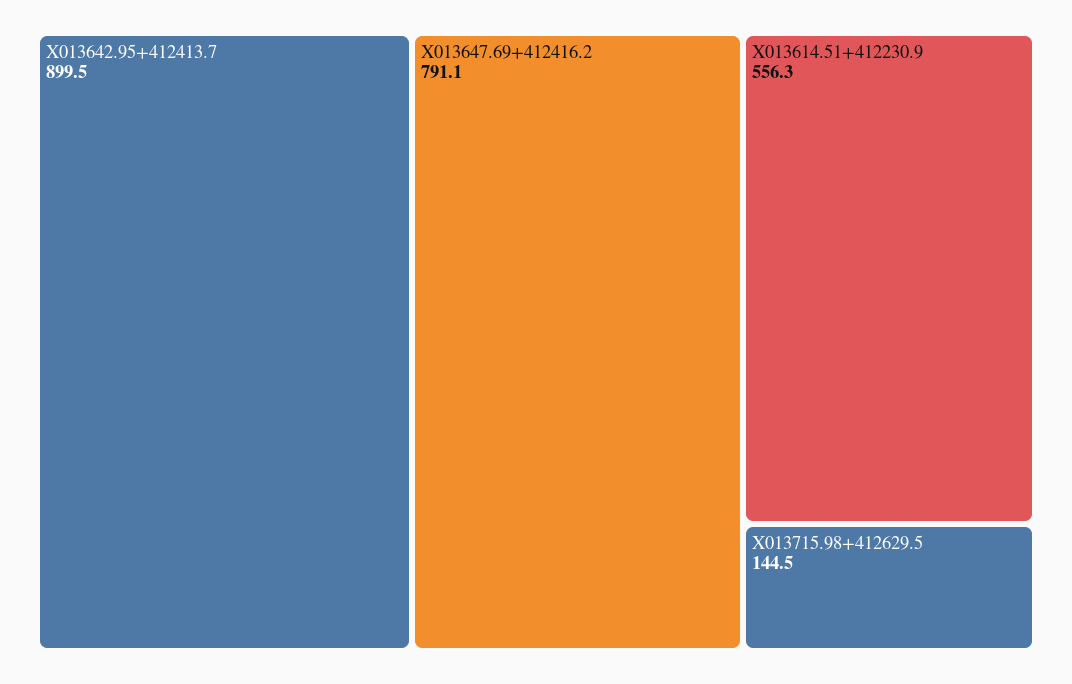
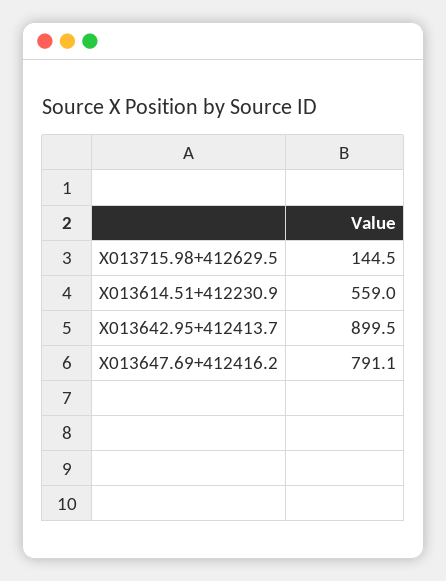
X013614.51+412230.9: 556.3 -> 559

